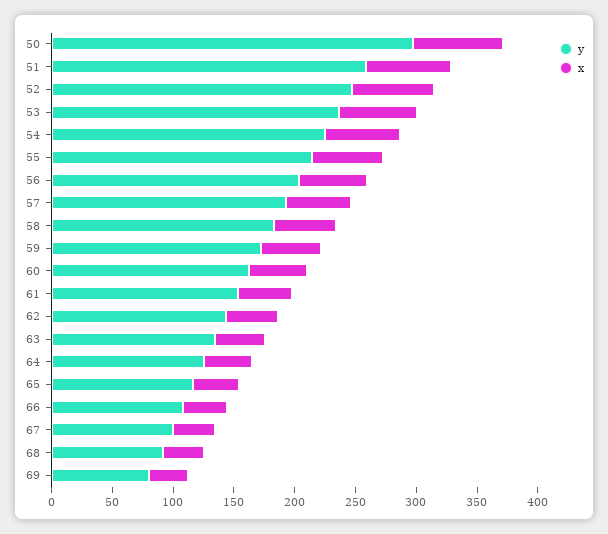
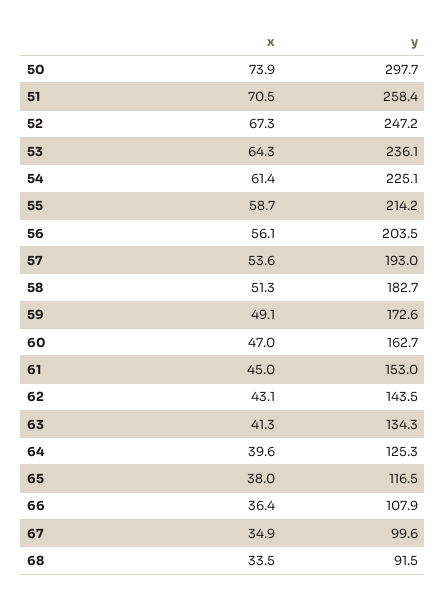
y, 69: 80 -> none
x, 69: 30 -> none

